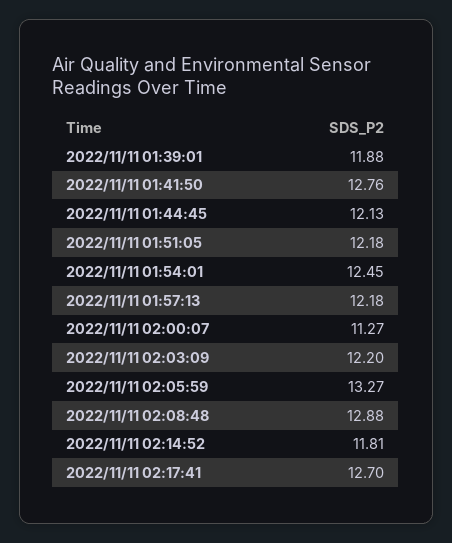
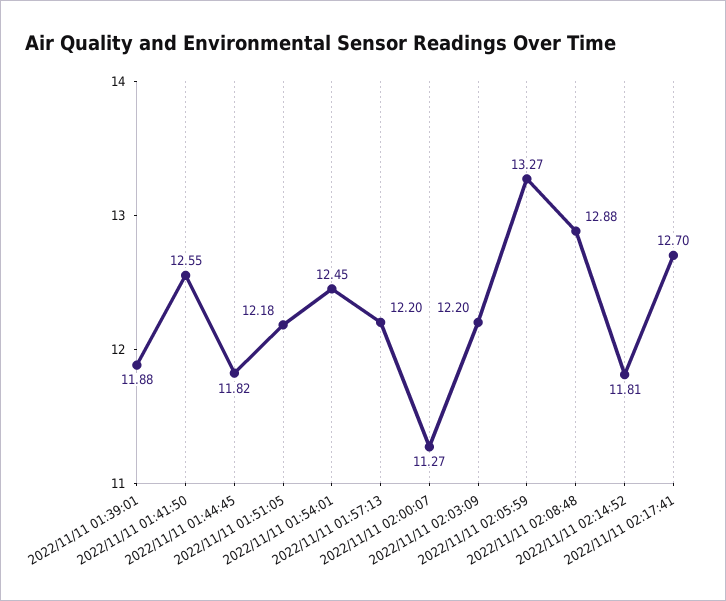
2022/11/11 01:41:50: 12.76 -> 12.55
2022/11/11 01:44:45: 12.13 -> 11.82
2022/11/11 01:57:13: 12.18 -> 12.2

